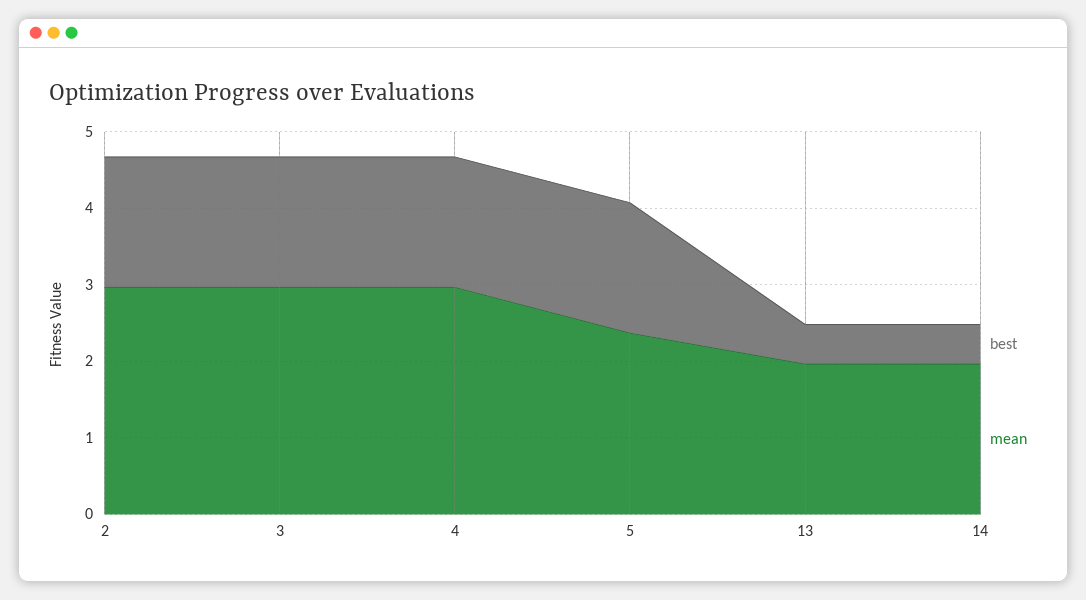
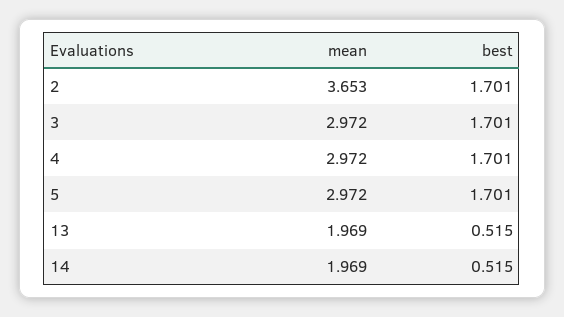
mean, 2: 3 -> 3.653
mean, 5: 2.4 -> 2.972

